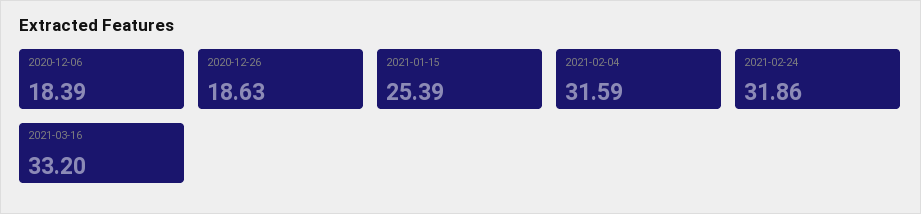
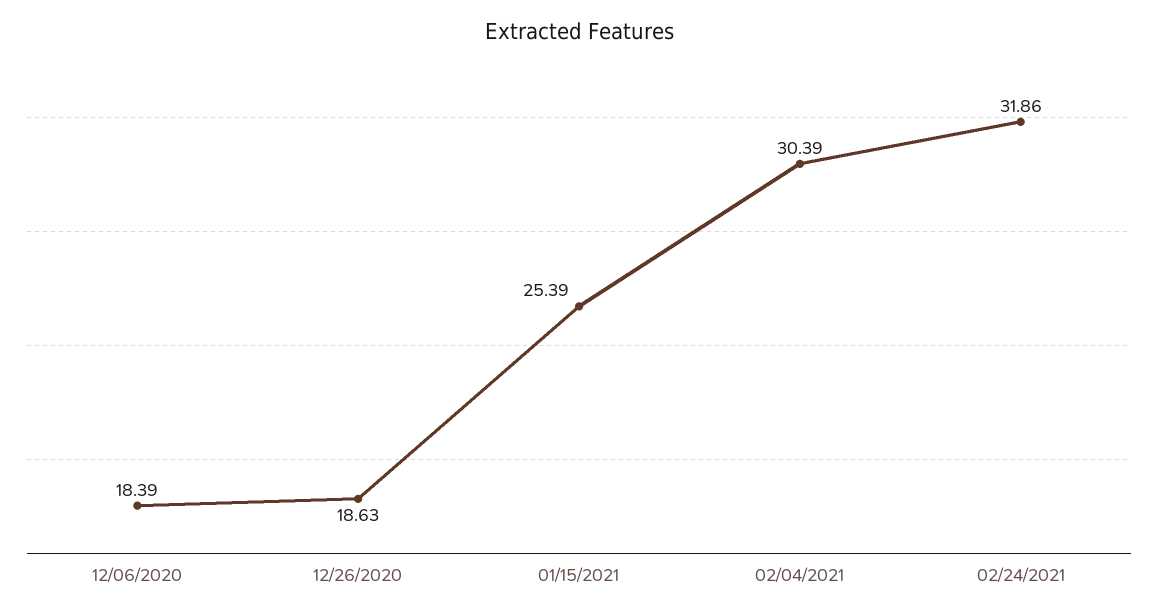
2021-02-04: 31.59 -> 30.39
2021-03-16: 33.2 -> none

